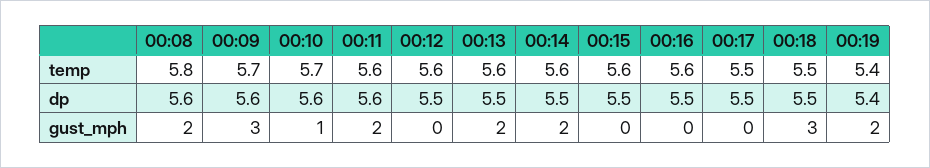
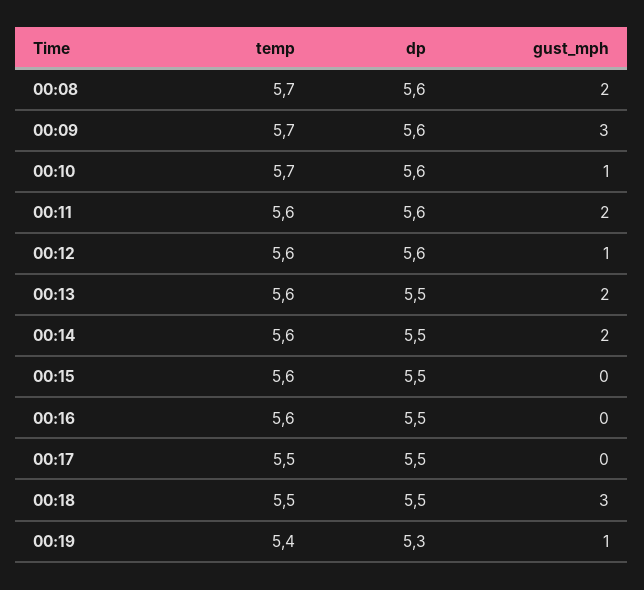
00:08, temp: 5.8 -> 5.7
00:12, dp: 5.5 -> 5.6
00:19, dp: 5.4 -> 5.3
00:12, gust_mph: 0 -> 1
00:19, gust_mph: 2 -> 1

